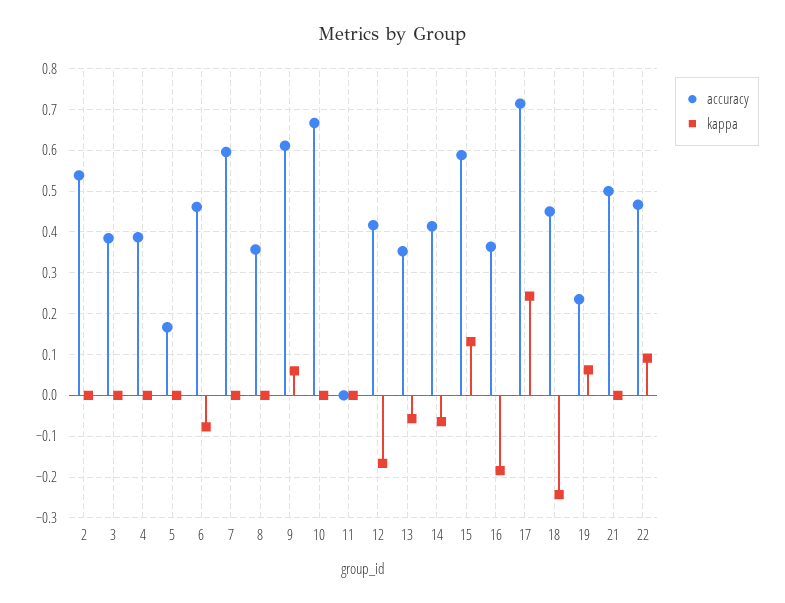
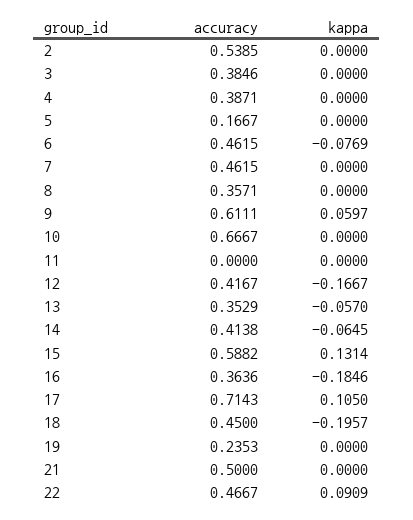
accuracy, 7: 0.6 -> 0.4615
kappa, 17: 0.24 -> 0.105
kappa, 18: -0.24 -> -0.1957
kappa, 19: 0.06 -> 0

